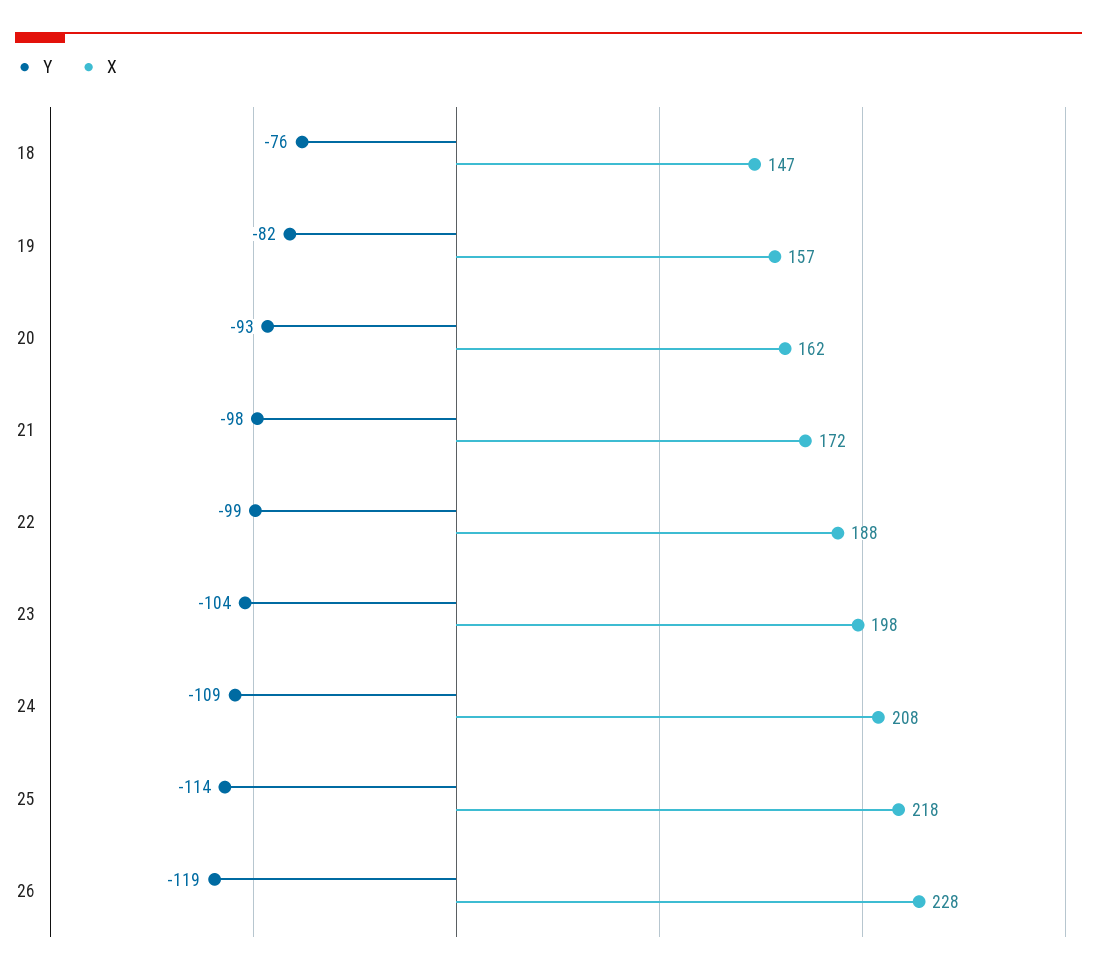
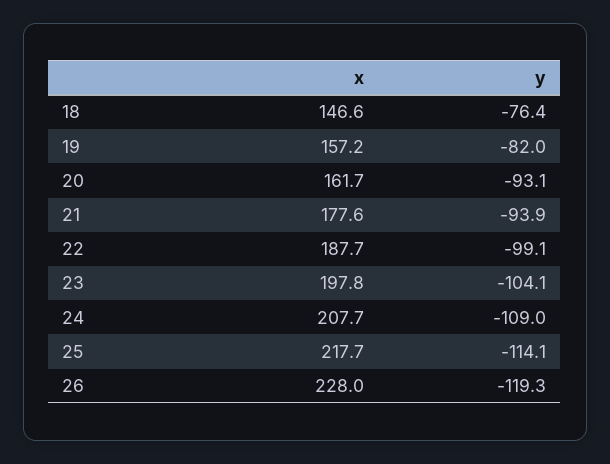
Y, 21: -98 -> -93.9
X, 21: 172 -> 177.6

